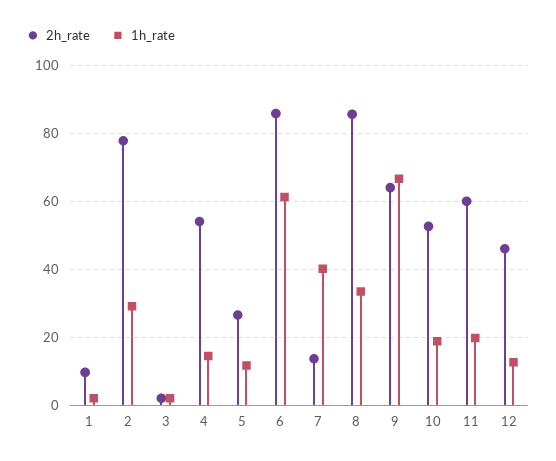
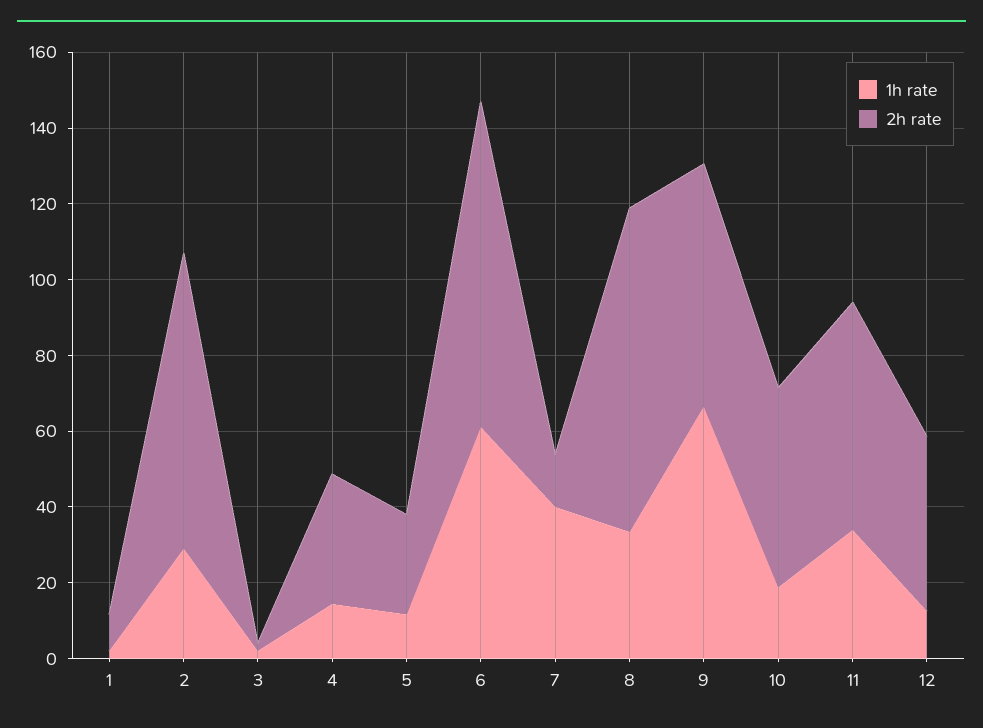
2h_rate, 4: 54 -> 35
1h_rate, 11: 20 -> 35

